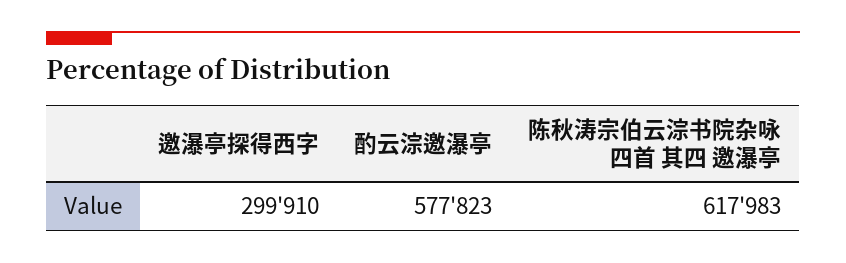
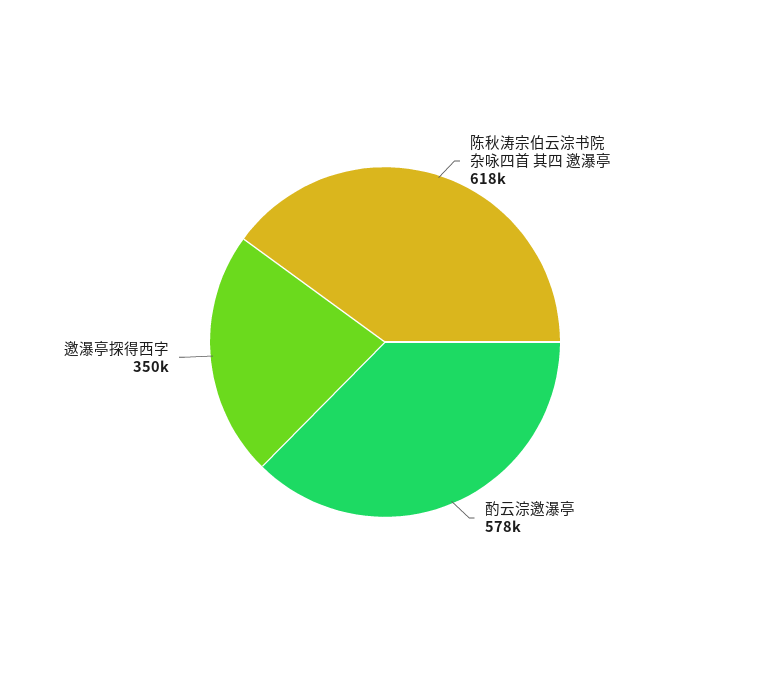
邀瀑亭探得西字: 299910 -> 350000

